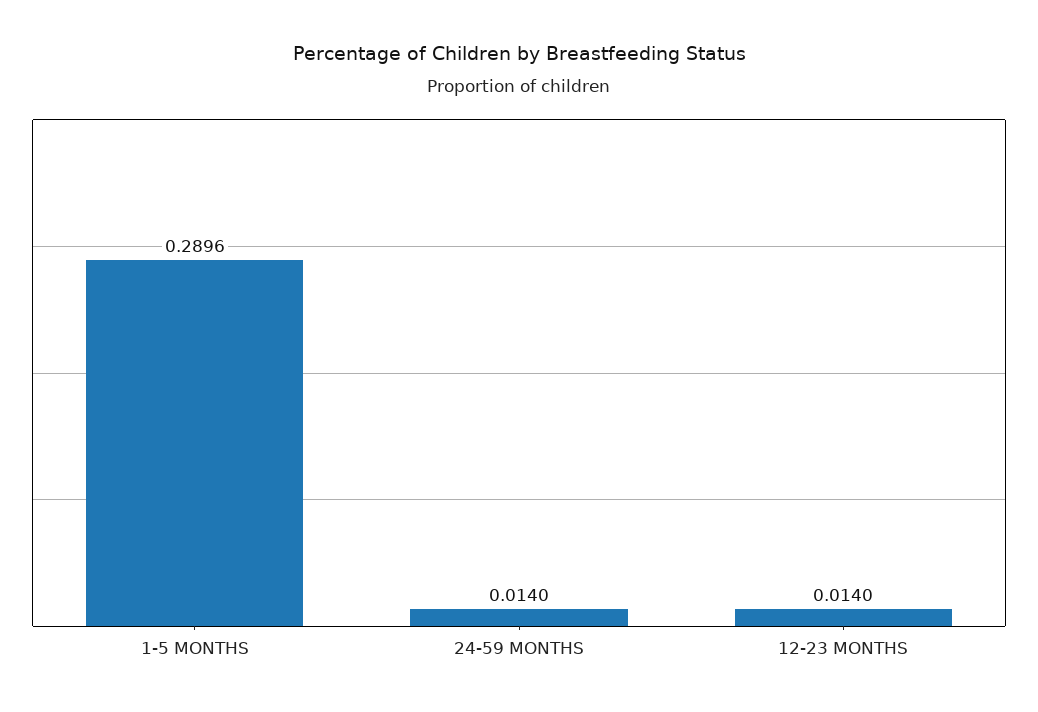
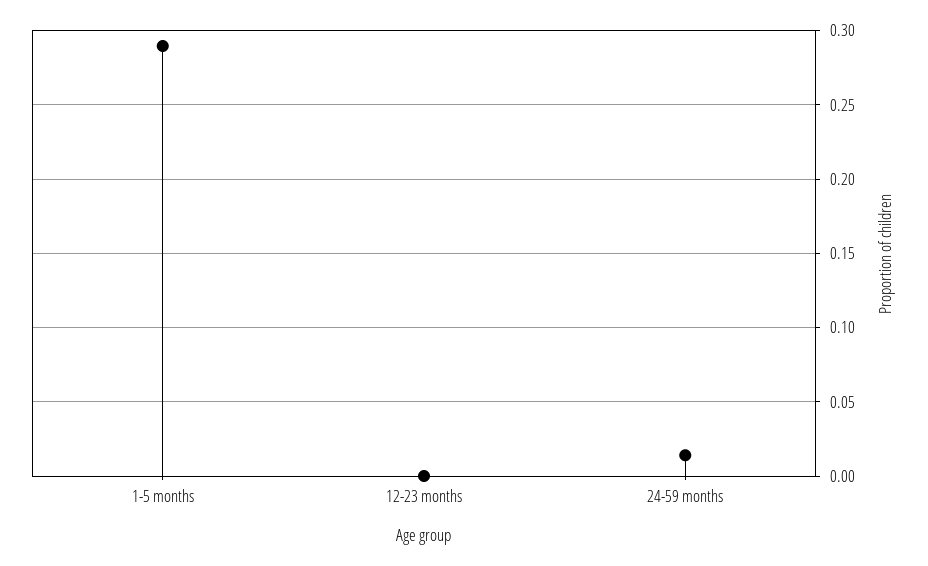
12-23 MONTHS: 0.014 -> 0

